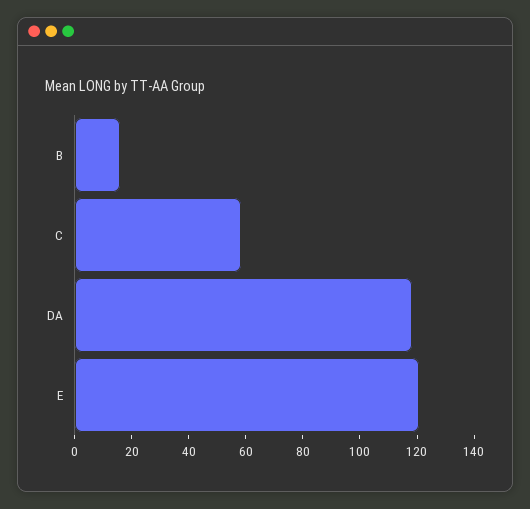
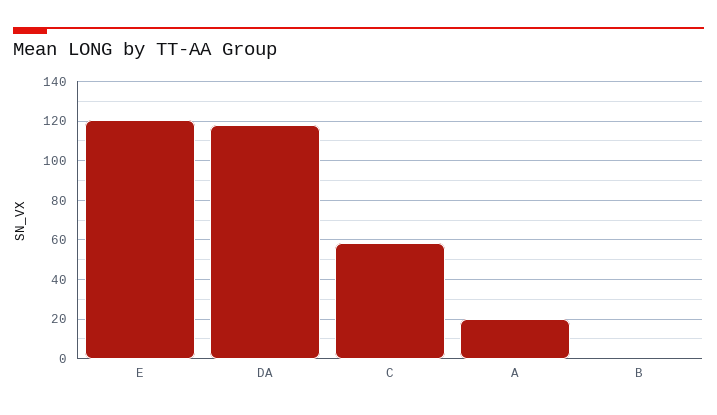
B: 15 -> 0
A: none -> 20

